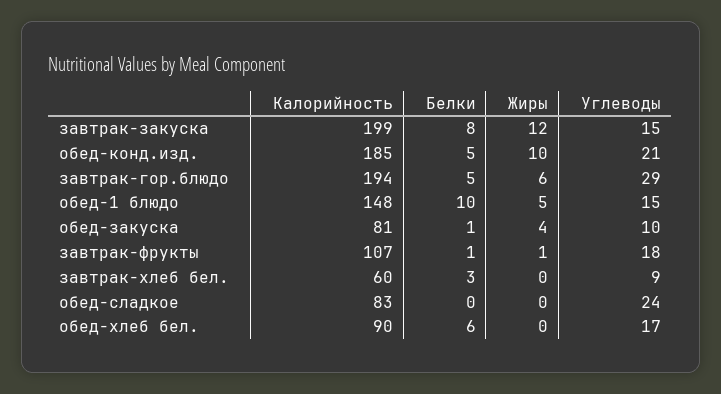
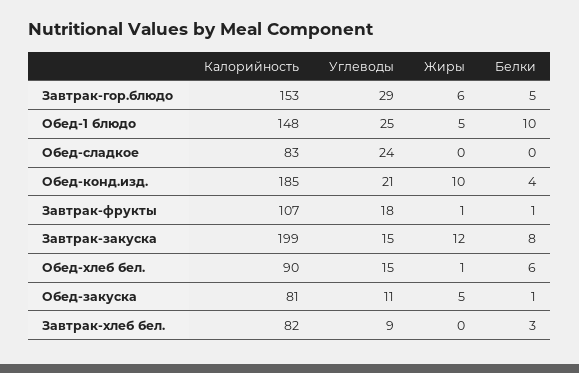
Белки, обед-конд.изд.: 5 -> 4
Калорийность, завтрак-гор.блюдо: 194 -> 153
Углеводы, обед-1 блюдо: 15 -> 25
Жиры, обед-закуска: 4 -> 5
Углеводы, обед-закуска: 10 -> 11
Калорийность, завтрак-хлеб бел.: 60 -> 82
Жиры, обед-хлеб бел.: 0 -> 1
Углеводы, обед-хлеб бел.: 17 -> 15

